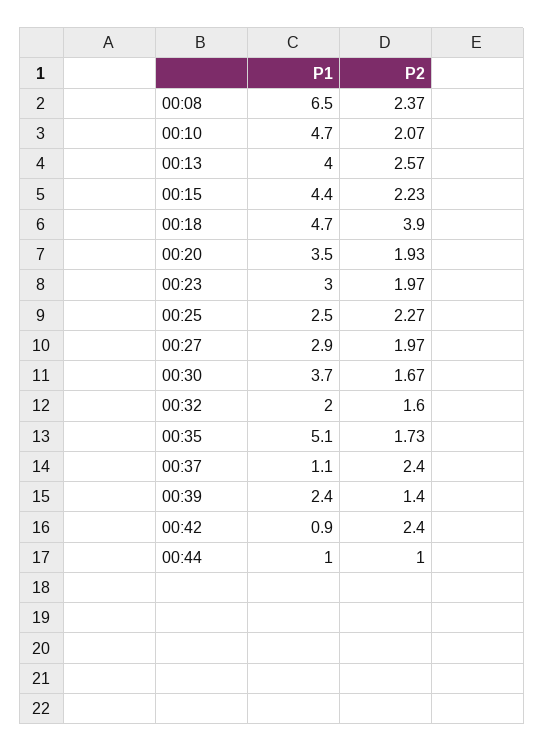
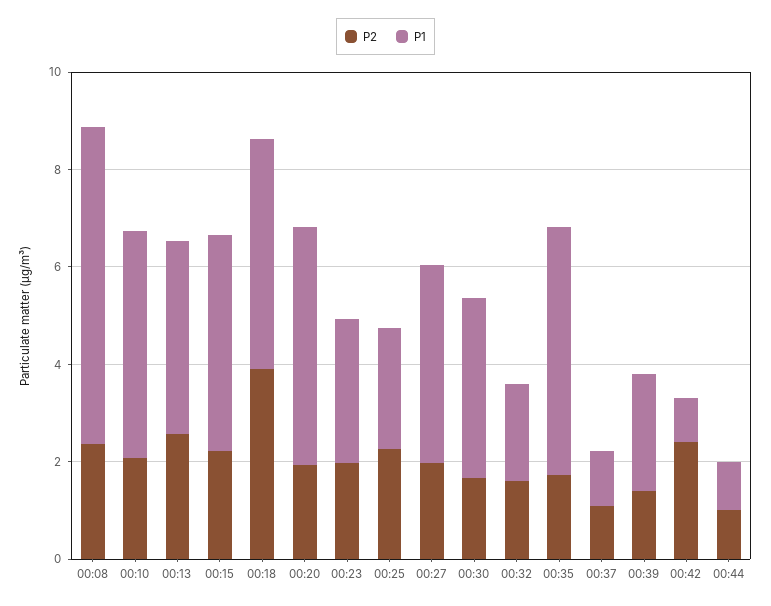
P1, 00:20: 3.5 -> 5
P1, 00:27: 2.9 -> 4
P2, 00:37: 2.4 -> 1

